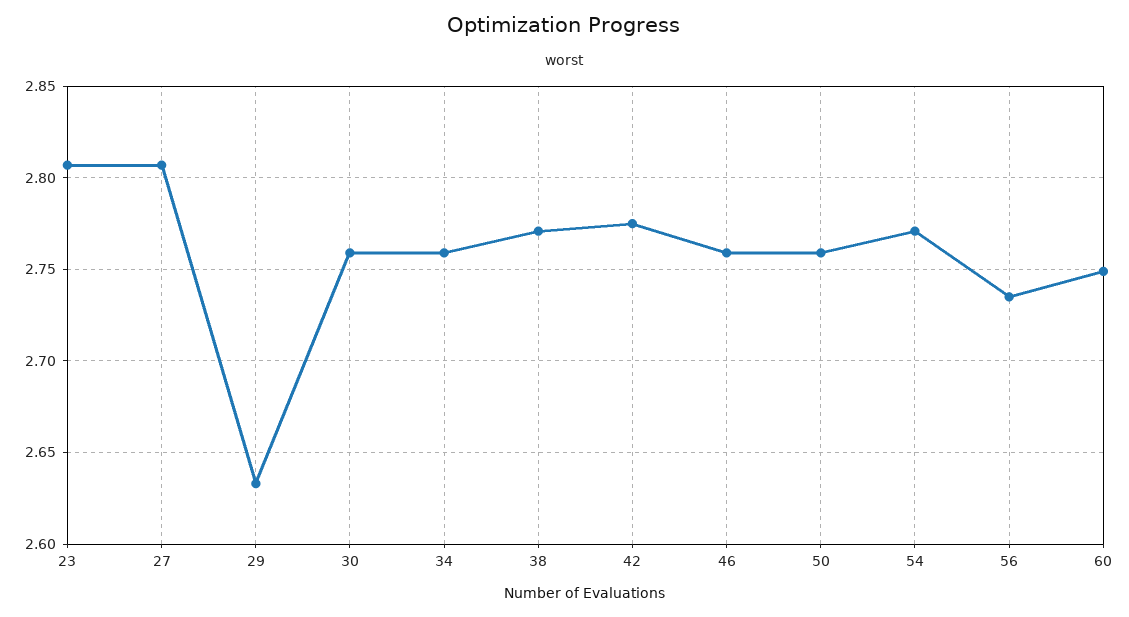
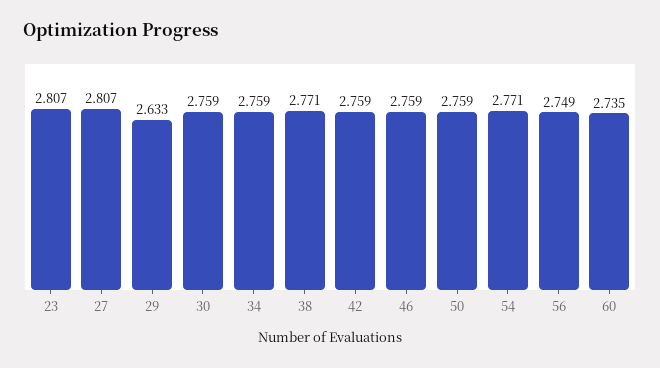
42: 2.775 -> 2.759
56: 2.735 -> 2.749
60: 2.75 -> 2.735

